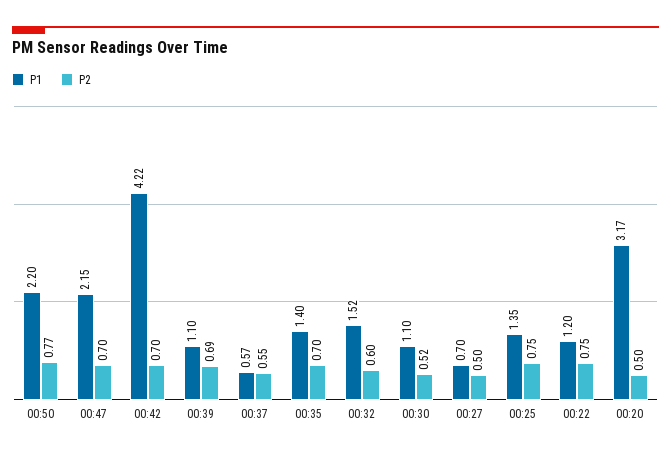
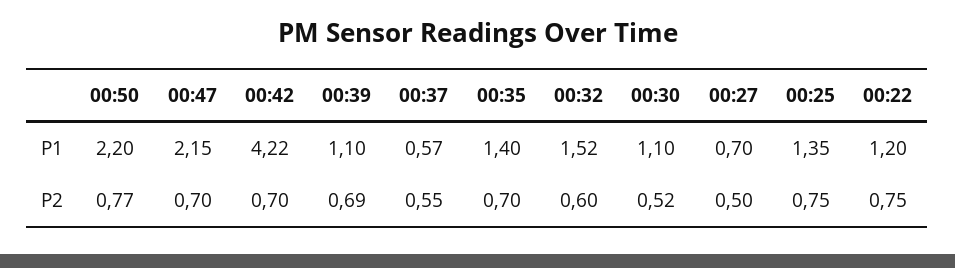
P1, 00:20: 3.17 -> none
P2, 00:20: 0.5 -> none

